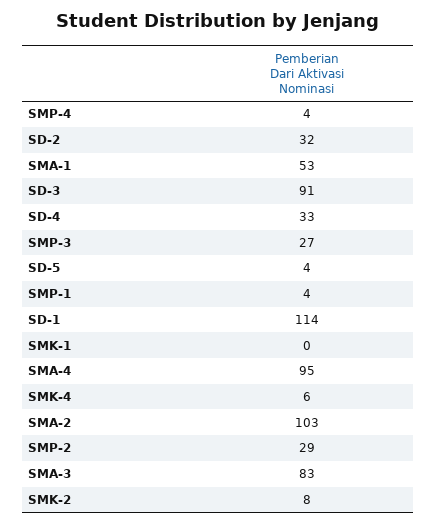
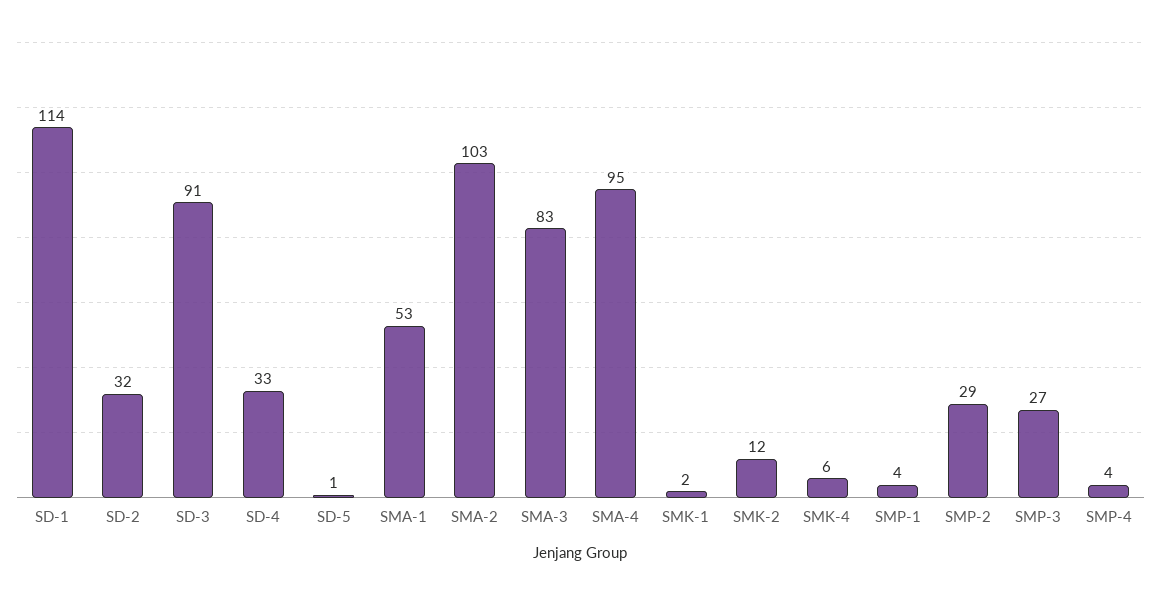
SD-5: 4 -> 1
SMK-1: 0 -> 2
SMK-2: 8 -> 12

